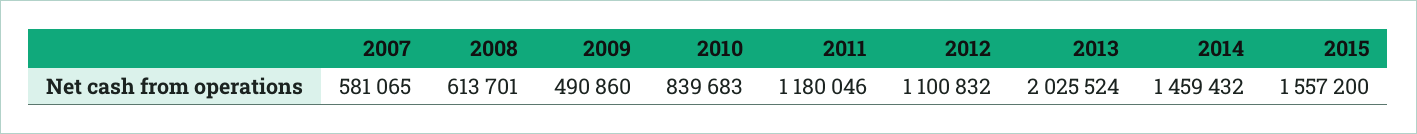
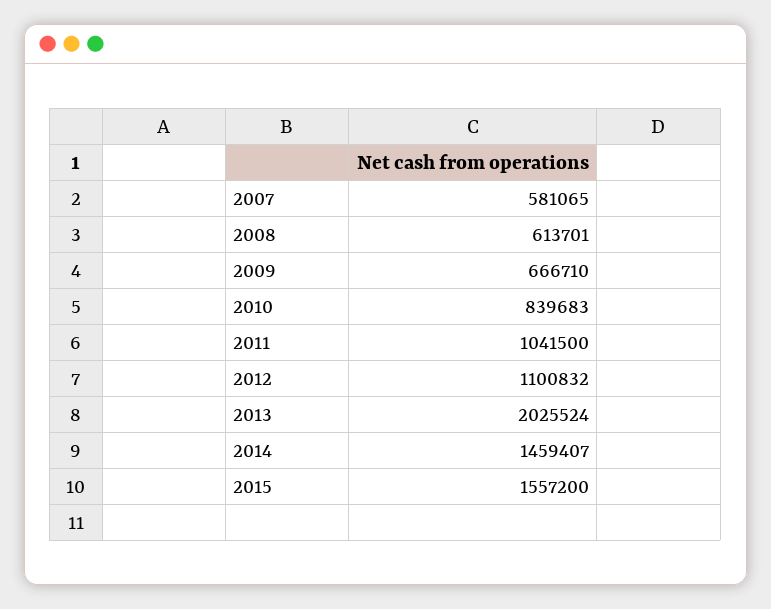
2009: 490860 -> 666710
2011: 1180046 -> 1041500
2014: 1459432 -> 1459407

